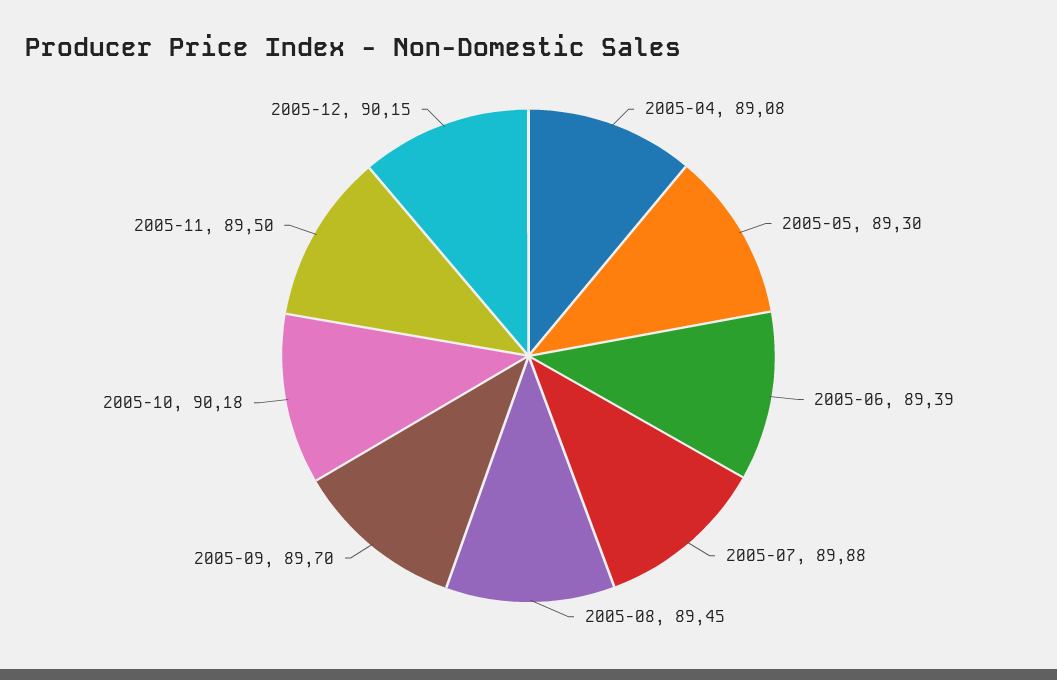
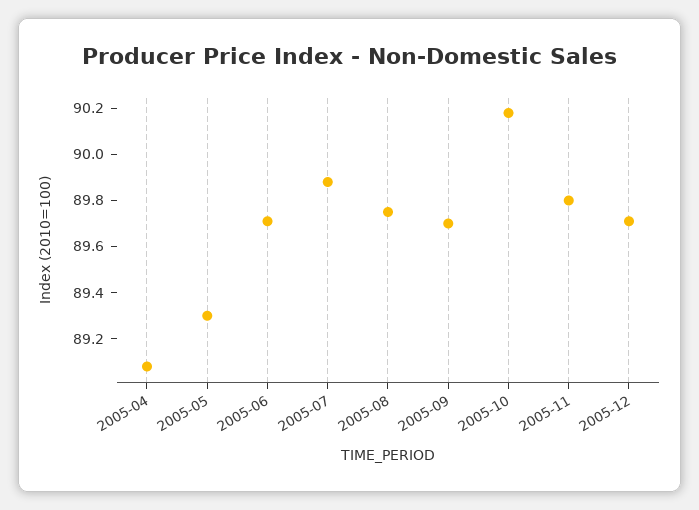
2005-06: 89.39 -> 89.7
2005-08: 89.45 -> 89.75
2005-11: 89.5 -> 89.8
2005-12: 90.15 -> 89.7

